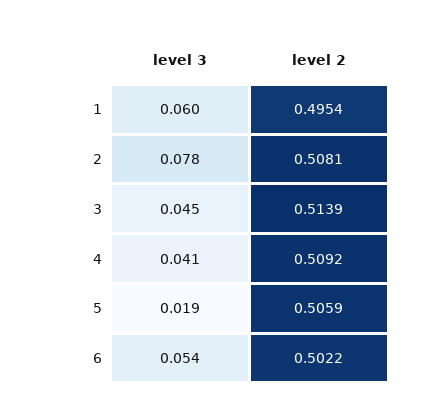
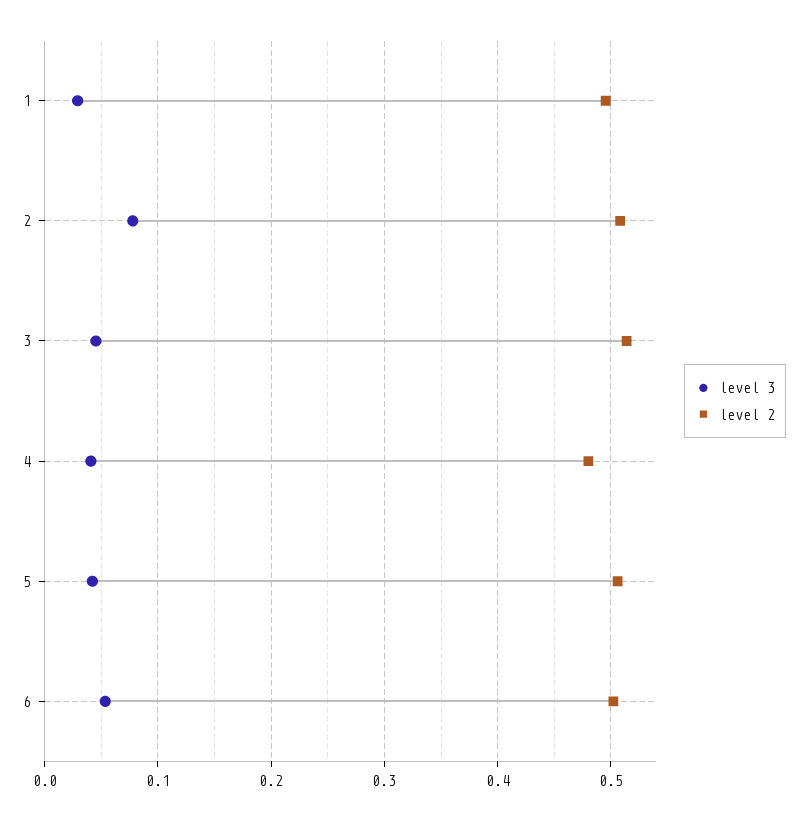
level 3, 1: 0.06 -> 0.03
level 2, 4: 0.5092 -> 0.48
level 3, 5: 0.019 -> 0.04

